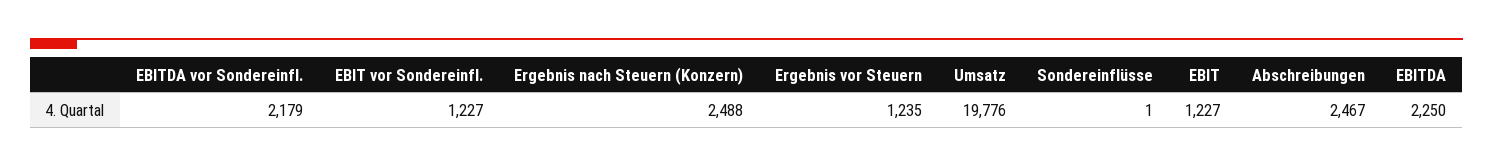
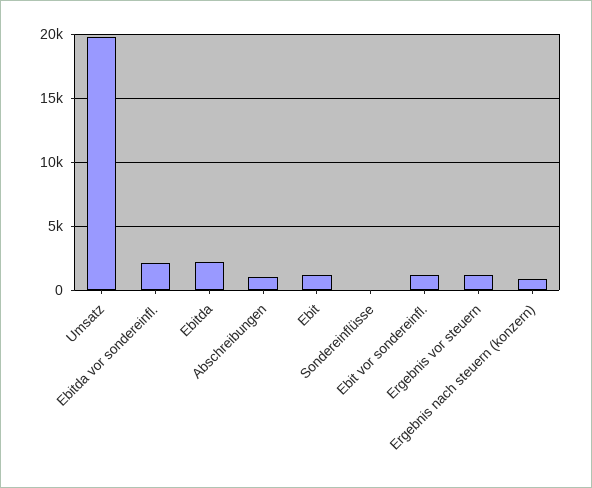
Ergebnis nach Steuern (Konzern): 2488 -> 1000
Abschreibungen: 2467 -> 1000

